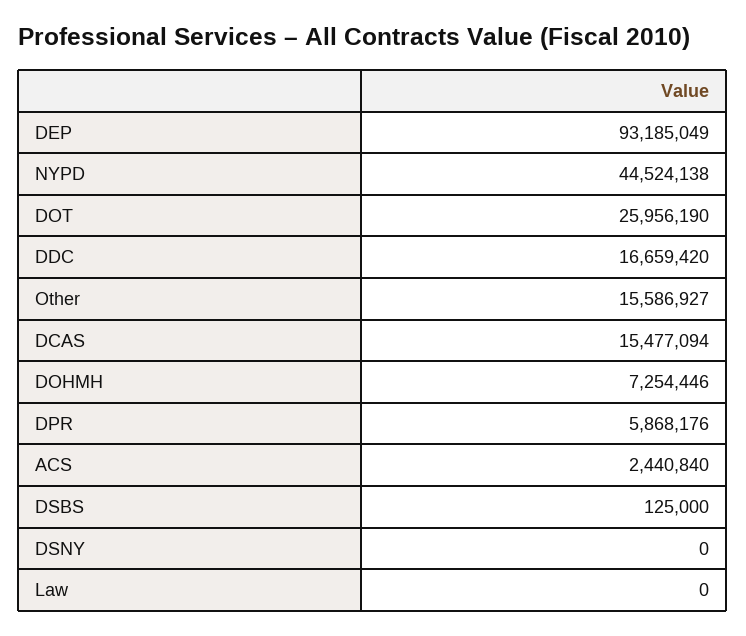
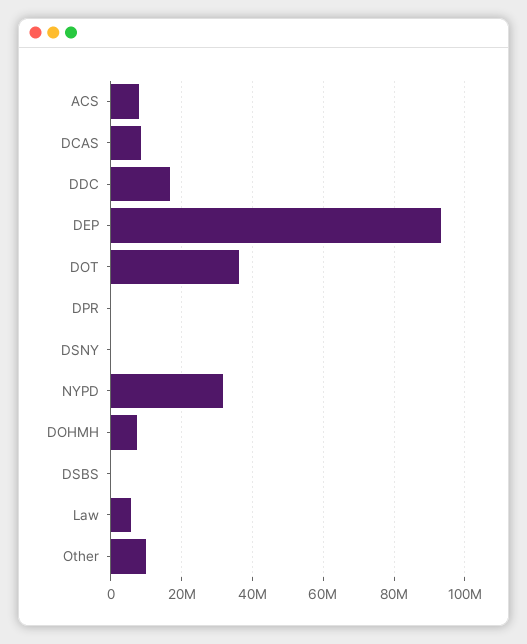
NYPD: 44524138 -> 32000000
DOT: 25956190 -> 36000000
Other: 15586927 -> 10000000
DCAS: 15477094 -> 8000000
DPR: 5868176 -> 0
ACS: 2440840 -> 8000000
Law: 0 -> 6000000

